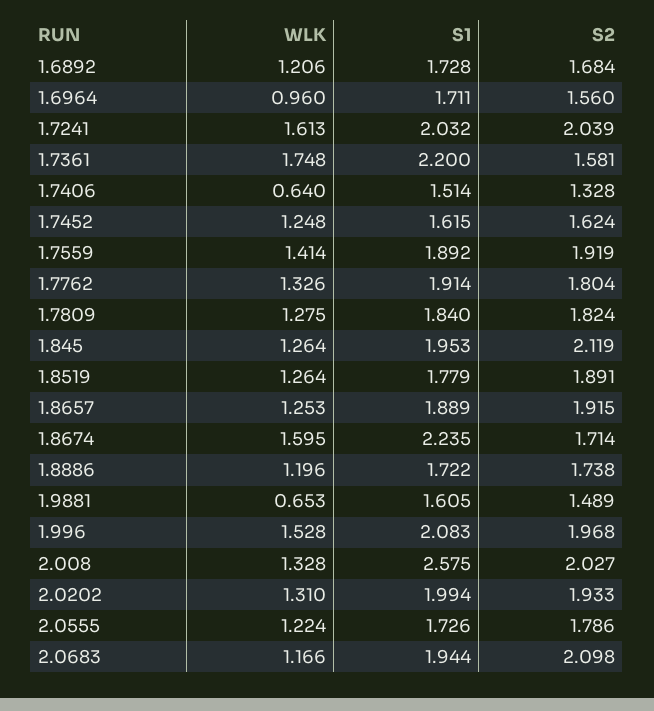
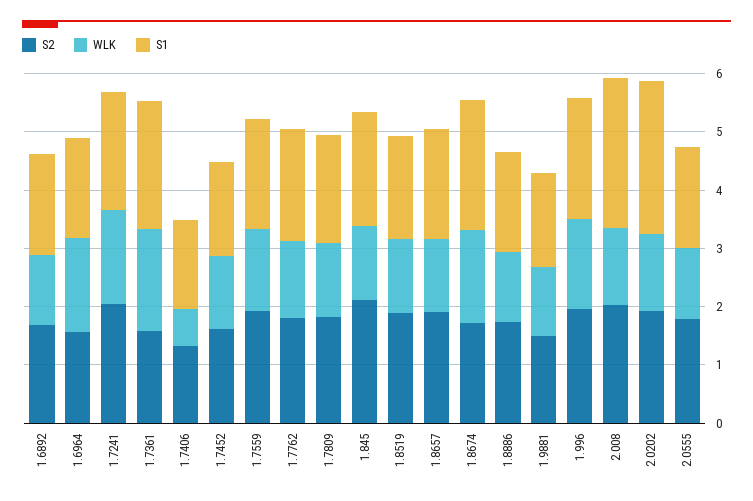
WLK, 1.6964: 0.96 -> 1.6
WLK, 1.9881: 0.653 -> 1.2
S1, 2.0202: 1.994 -> 2.6
WLK, 2.0683: 1.166 -> none
S1, 2.0683: 1.944 -> none
S2, 2.0683: 2.098 -> none

